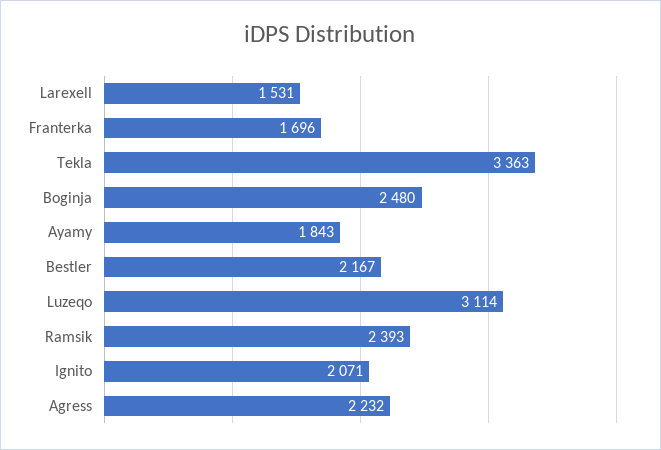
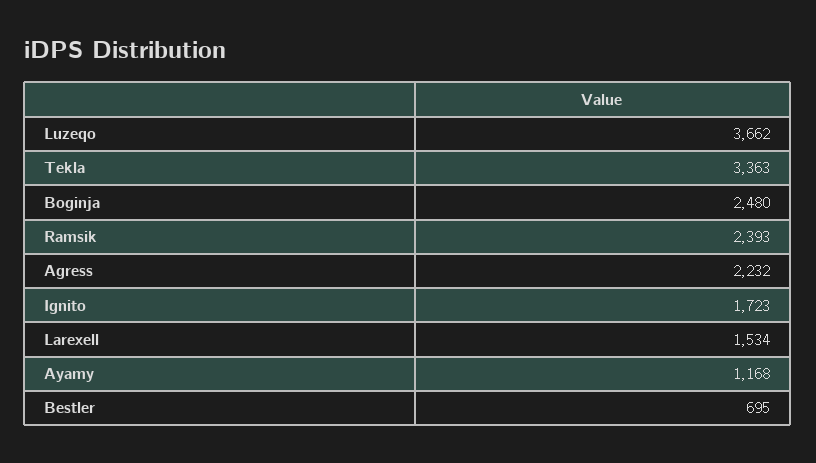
Larexell: 1531 -> 1534
Franterka: 1696 -> none
Ayamy: 1843 -> 1168
Bestler: 2167 -> 695
Luzeqo: 3114 -> 3662
Ignito: 2071 -> 1723

